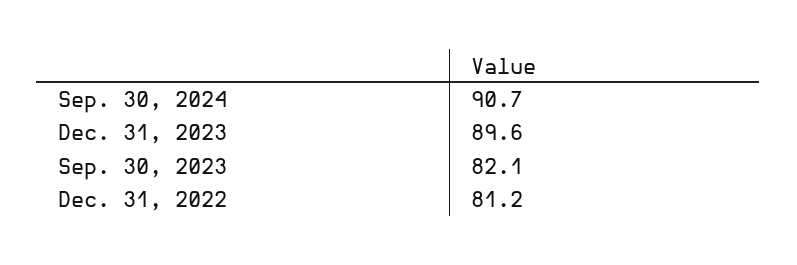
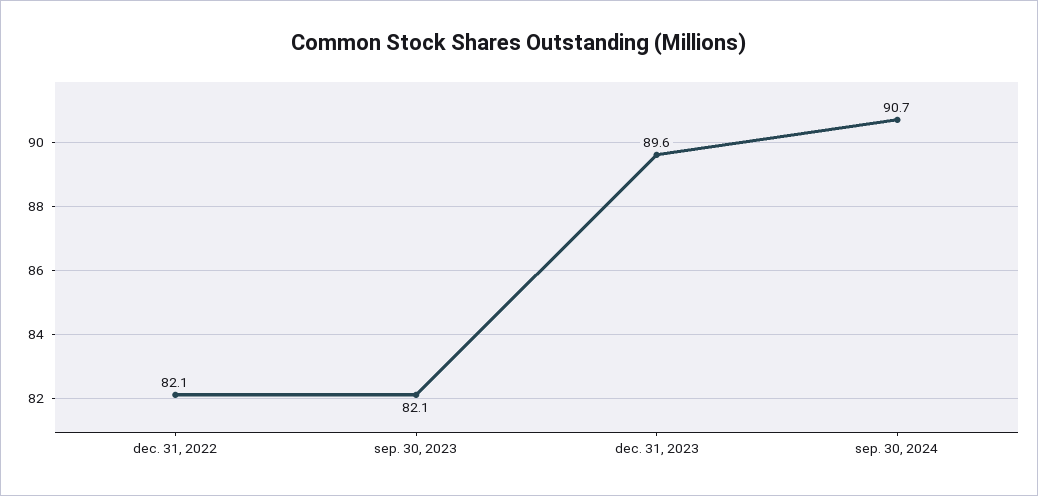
Dec. 31, 2022: 81.2 -> 82.1

